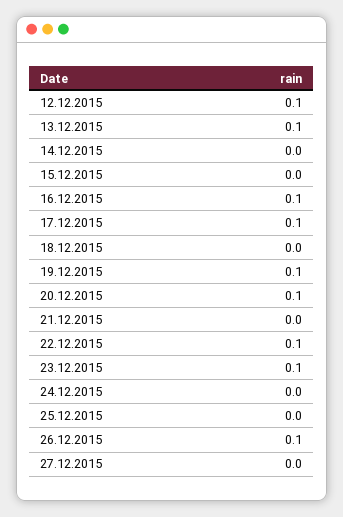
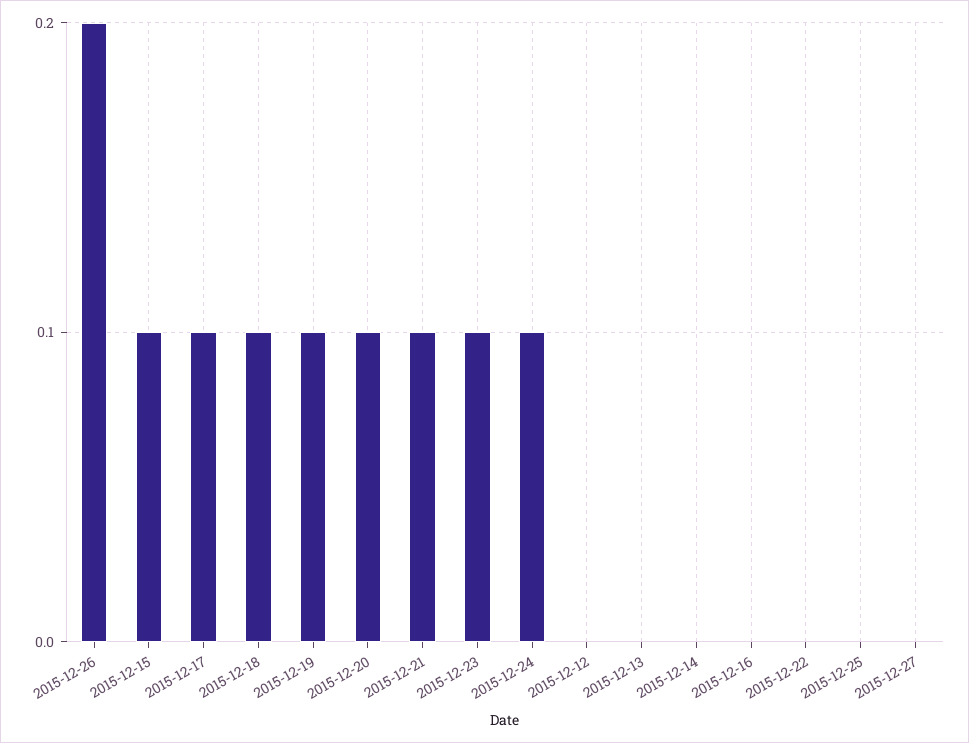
12.12.2015: 0.1 -> 0
13.12.2015: 0.1 -> 0
15.12.2015: 0 -> 0.1
16.12.2015: 0.1 -> 0
18.12.2015: 0 -> 0.1
21.12.2015: 0 -> 0.1
22.12.2015: 0.1 -> 0
24.12.2015: 0 -> 0.1
26.12.2015: 0.1 -> 0.2

